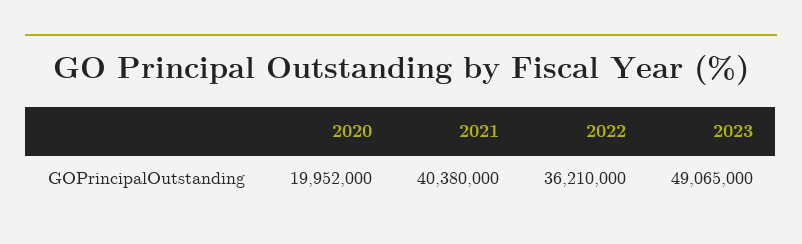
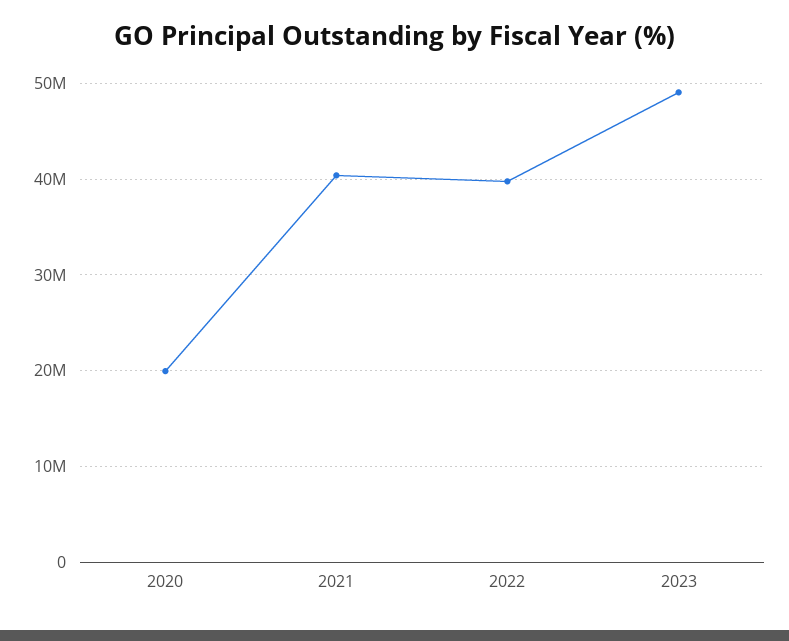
2022: 36210000 -> 40000000

